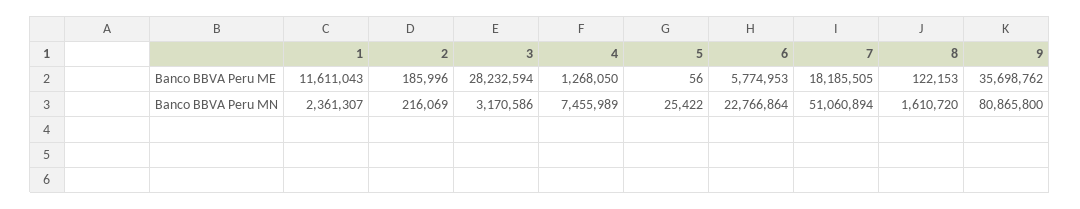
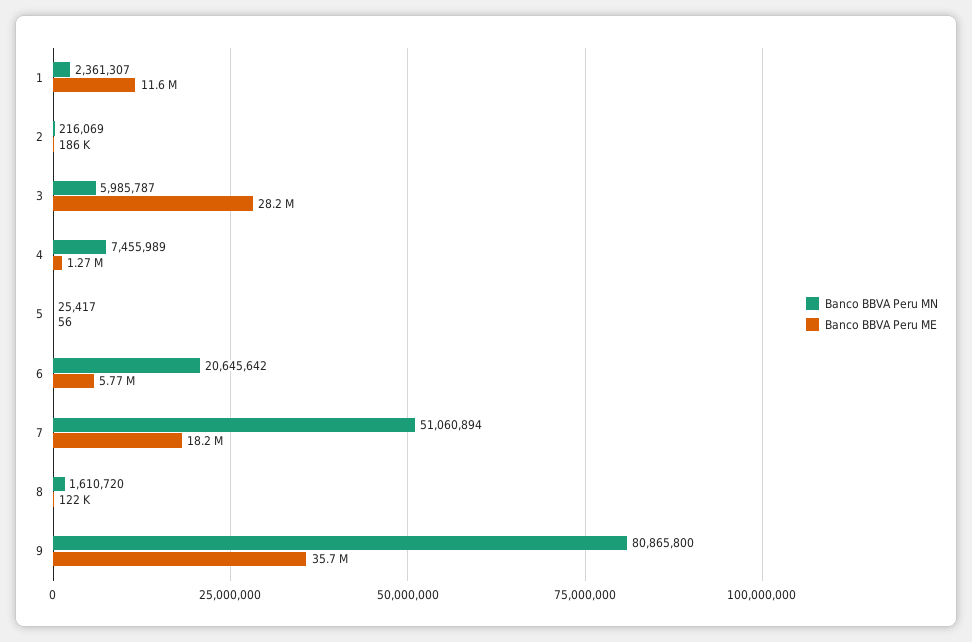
Banco BBVA Peru MN, 3: 3170586 -> 5985787
Banco BBVA Peru MN, 5: 25422 -> 25417
Banco BBVA Peru MN, 6: 22766864 -> 20645642

